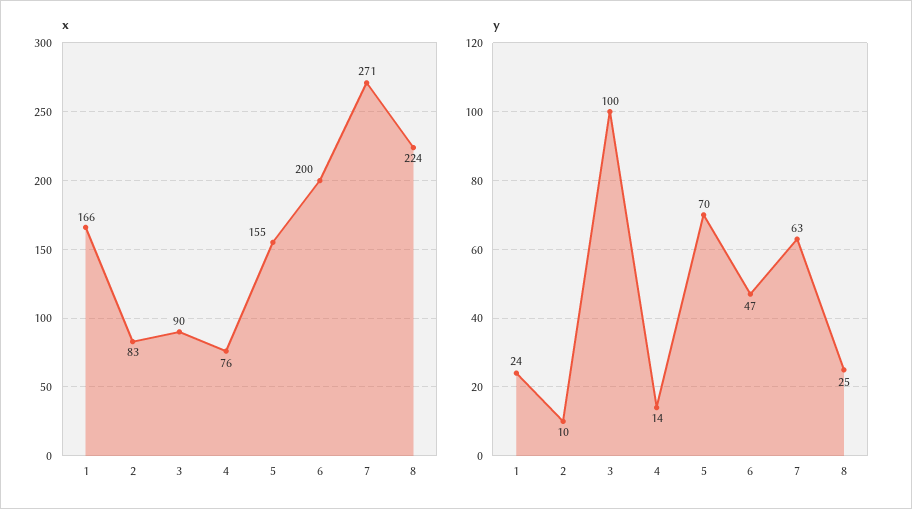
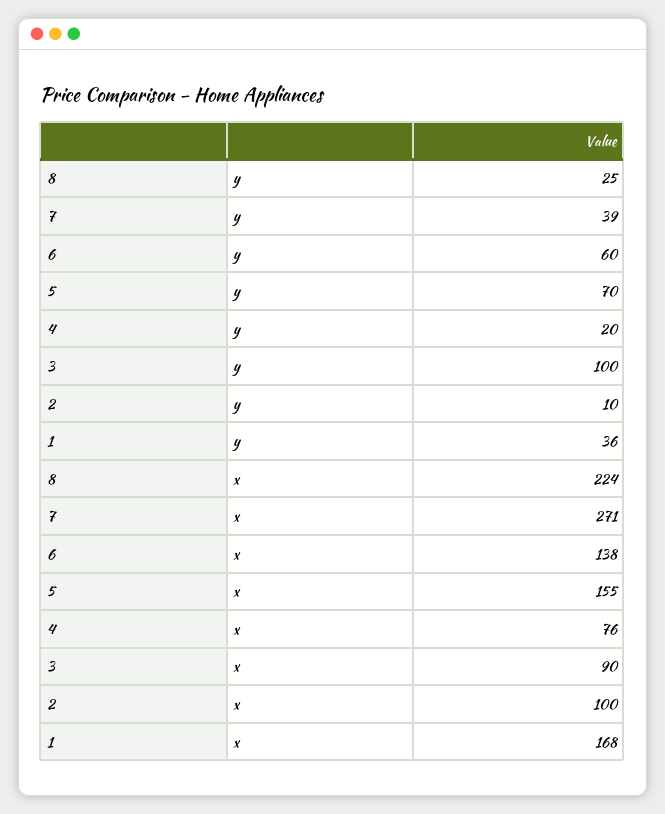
x, 1: 166 -> 168
x, 2: 83 -> 100
x, 6: 200 -> 138
y, 1: 24 -> 36
y, 4: 14 -> 20
y, 6: 47 -> 60
y, 7: 63 -> 39

